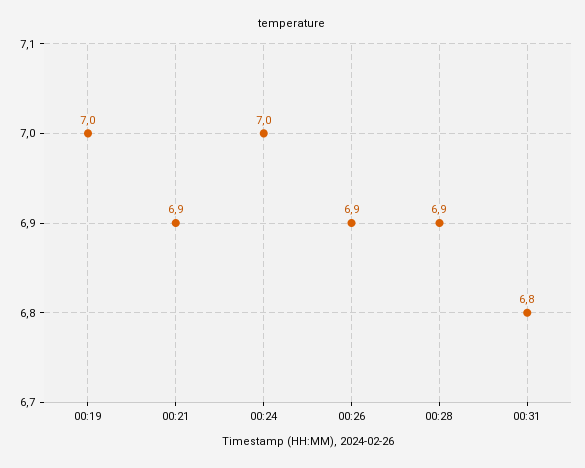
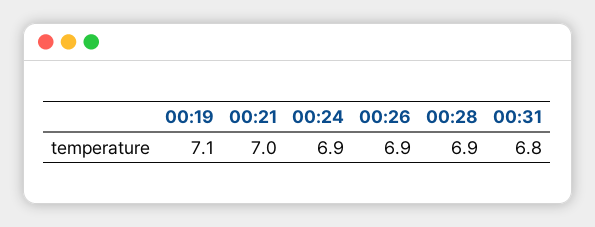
00:19: 7 -> 7.1
00:21: 6.9 -> 7
00:24: 7 -> 6.9

